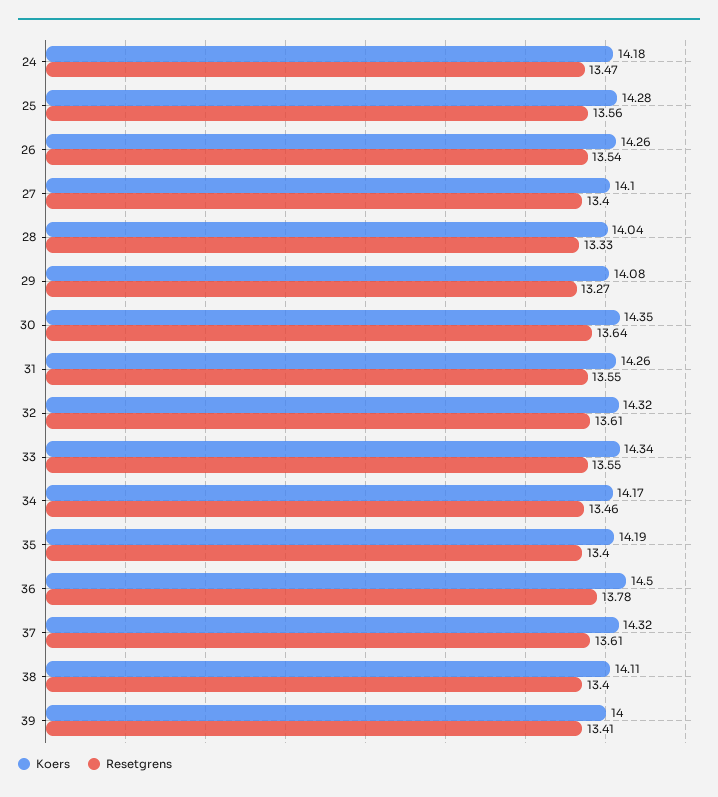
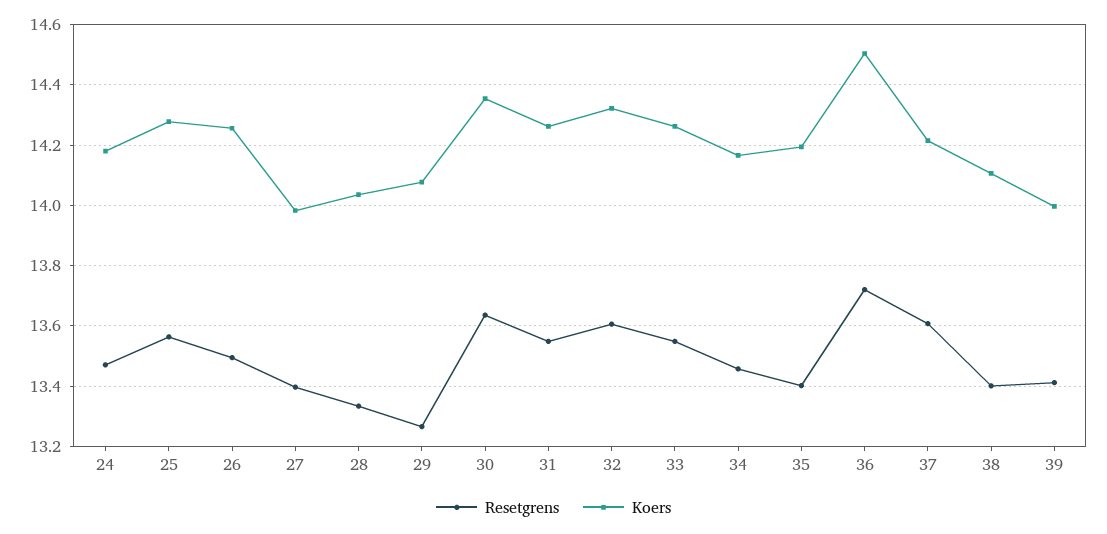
Resetgrens, 26: 13.54 -> 13.5
Koers, 27: 14.1 -> 13.98
Koers, 33: 14.34 -> 14.26
Resetgrens, 36: 13.78 -> 13.72
Koers, 37: 14.32 -> 14.22

